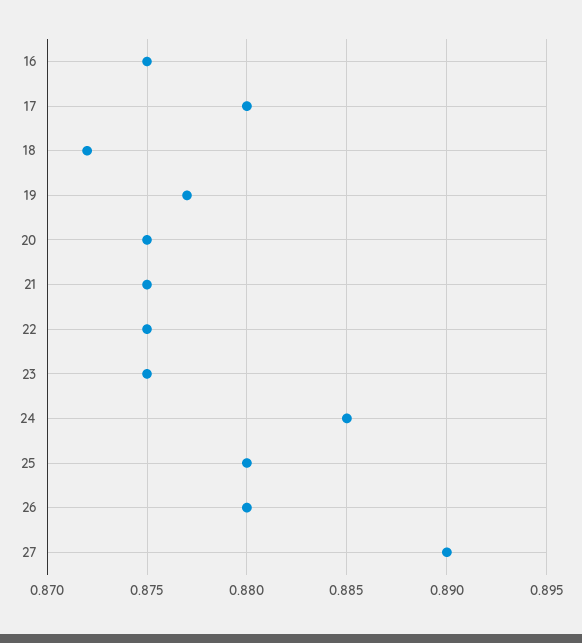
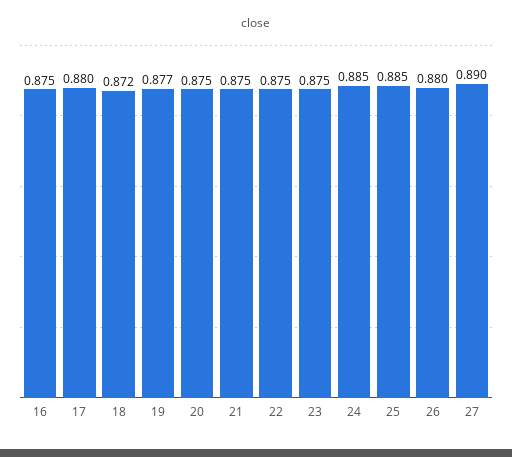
25: 0.88 -> 0.885

